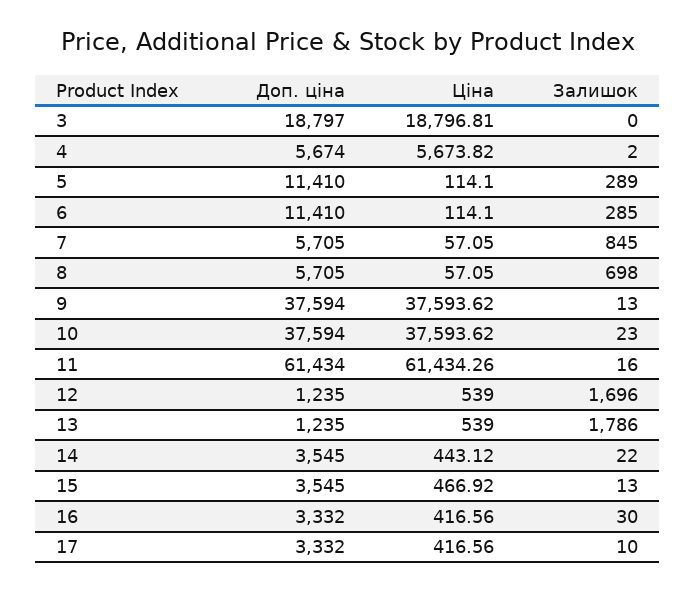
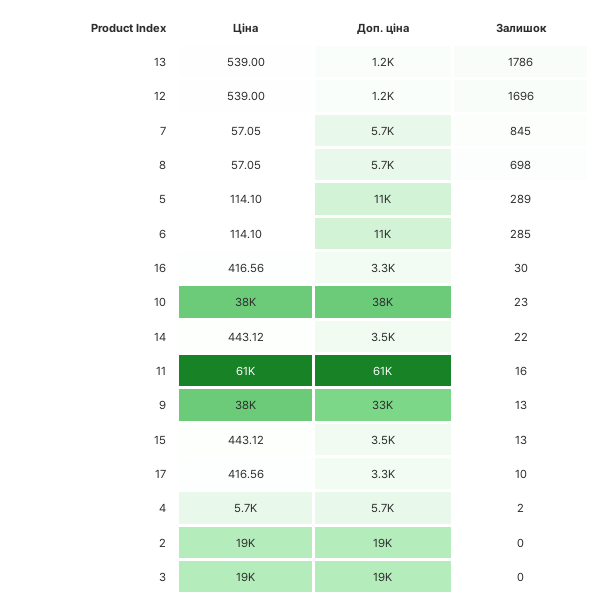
Доп. ціна, 9: 37594 -> 33000
Ціна, 15: 466.92 -> 443.12
Ціна, 2: none -> 19000
Доп. ціна, 2: none -> 19000
Залишок, 2: none -> 0

